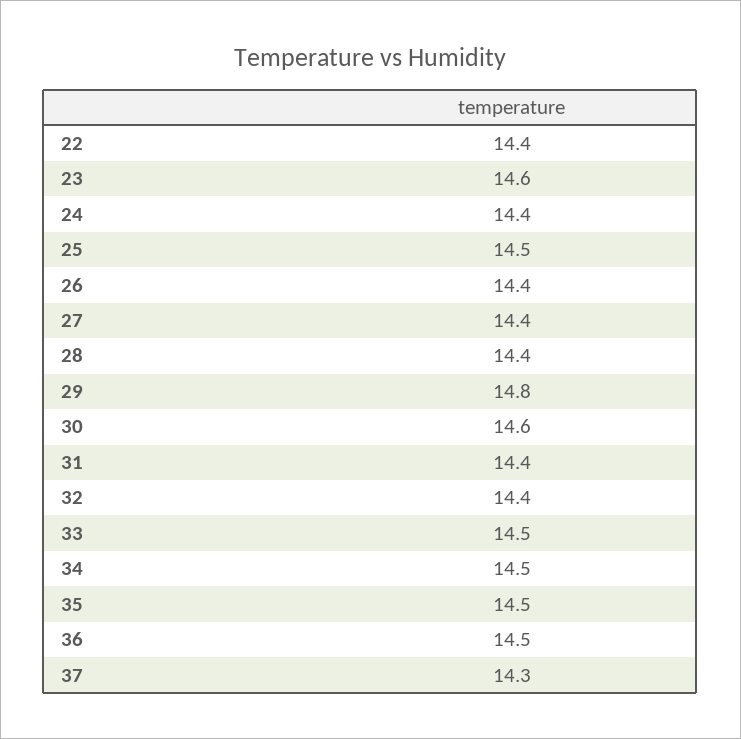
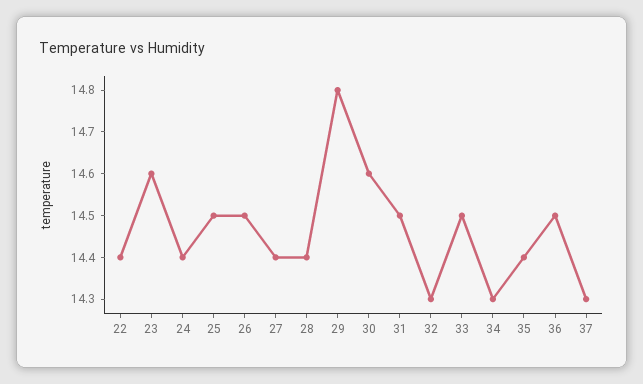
26: 14.4 -> 14.5
31: 14.4 -> 14.5
32: 14.4 -> 14.3
34: 14.5 -> 14.3
35: 14.5 -> 14.4

